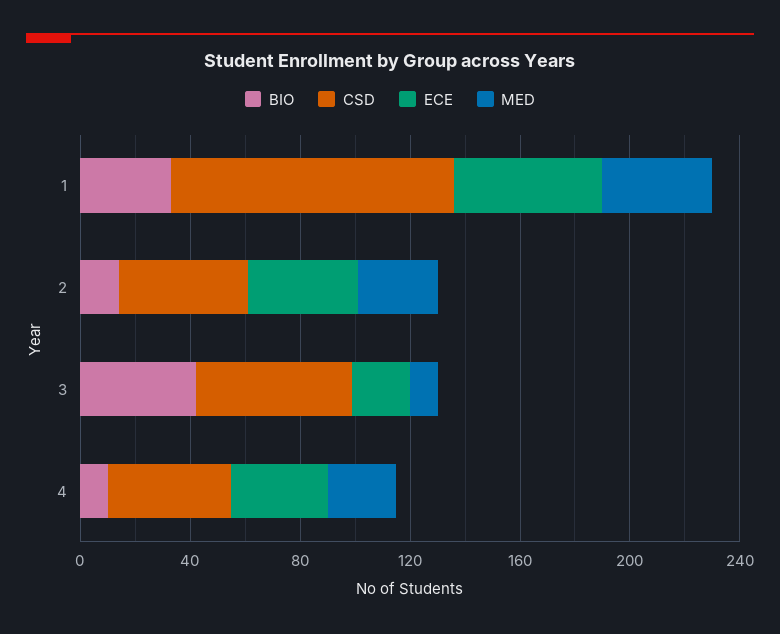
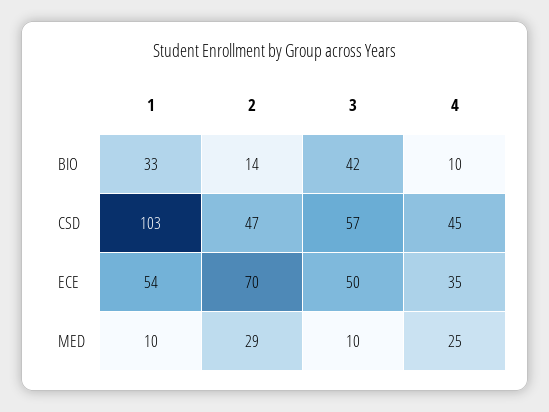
MED, 1: 40 -> 10
ECE, 2: 40 -> 70
ECE, 3: 20 -> 50

